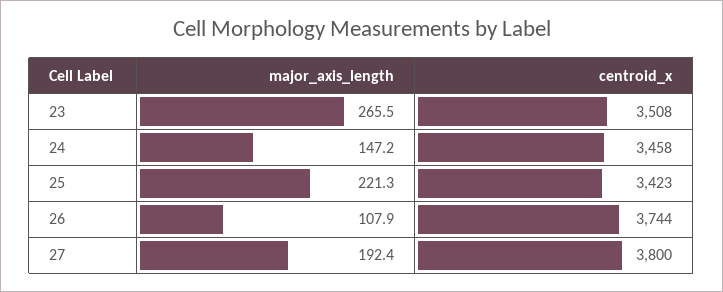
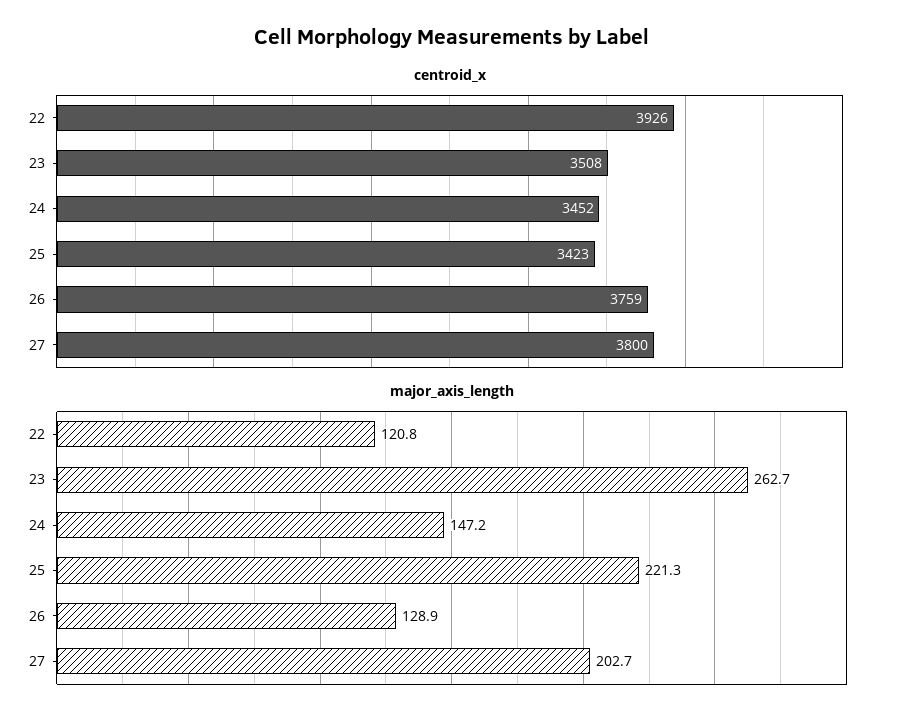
major_axis_length, 23: 265.5 -> 262.7
centroid_x, 24: 3458 -> 3452
major_axis_length, 26: 107.9 -> 128.9
centroid_x, 26: 3744 -> 3759
major_axis_length, 27: 192.4 -> 202.7
centroid_x, 22: none -> 3926
major_axis_length, 22: none -> 120.8

